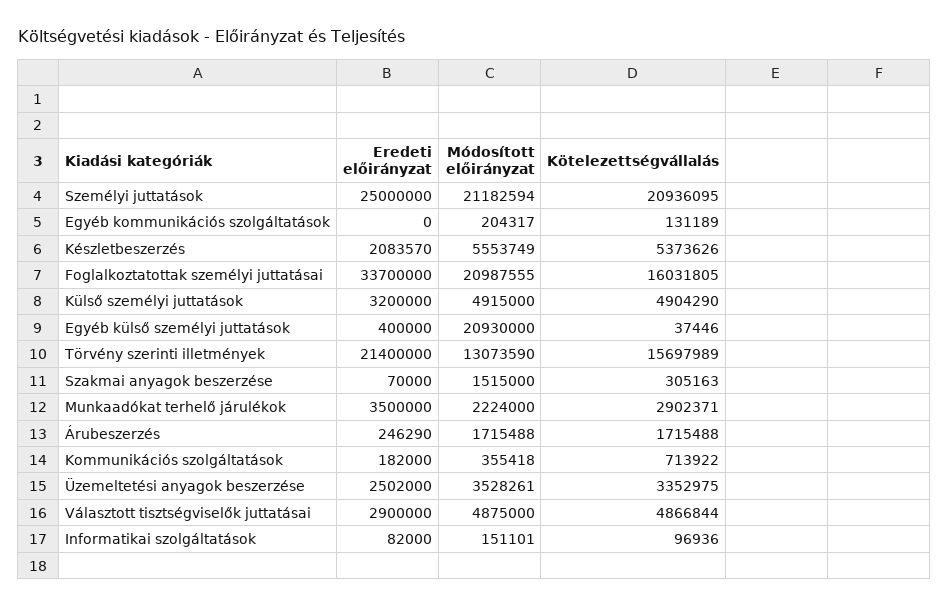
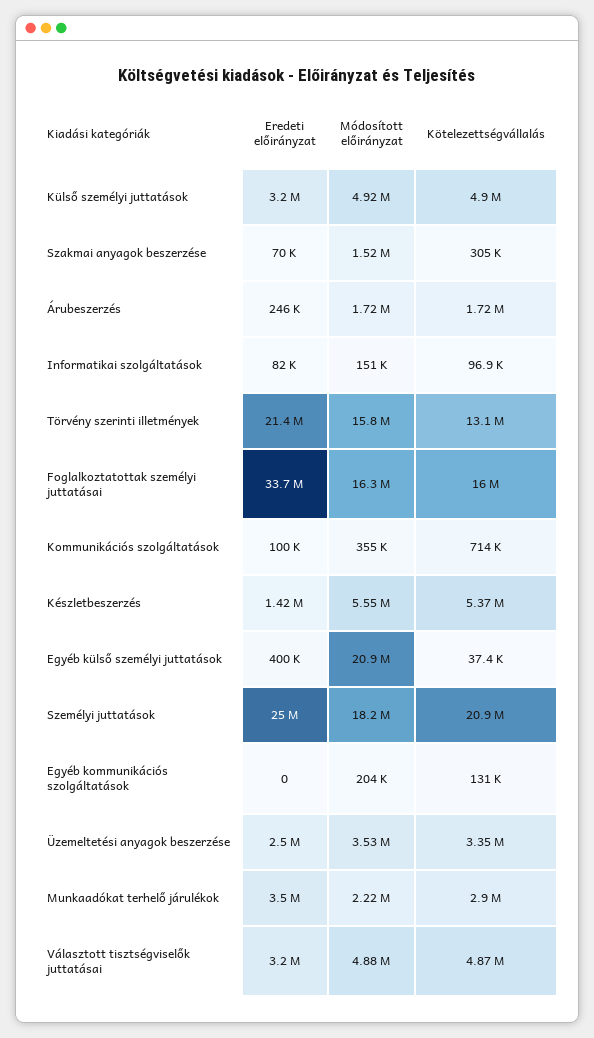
Módosított előirányzat, Személyi juttatások: 21182594 -> 18200000
Eredeti előirányzat, Készletbeszerzés: 2083570 -> 1420000
Módosított előirányzat, Foglalkoztatottak személyi juttatásai: 20987555 -> 16300000
Módosított előirányzat, Törvény szerinti illetmények: 13073590 -> 15800000
Kötelezettségvállalás, Törvény szerinti illetmények: 15697989 -> 13100000
Eredeti előirányzat, Kommunikációs szolgáltatások: 182000 -> 100000
Eredeti előirányzat, Választott tisztségviselők juttatásai: 2900000 -> 3200000

